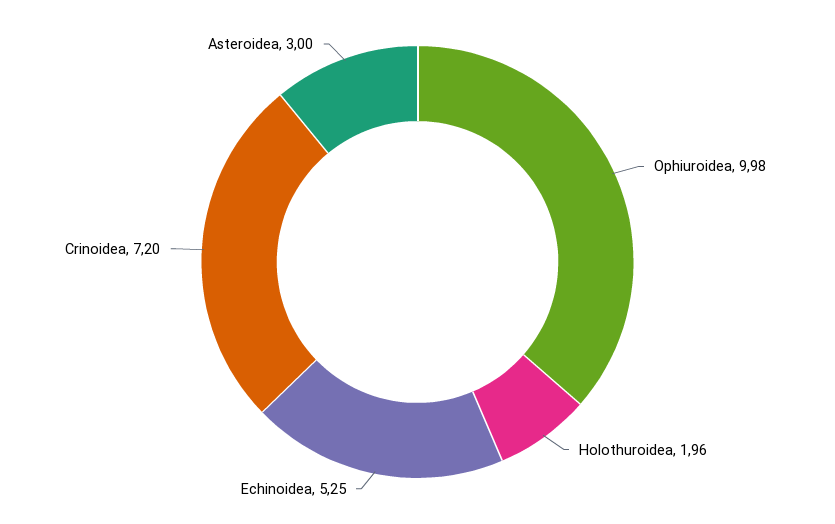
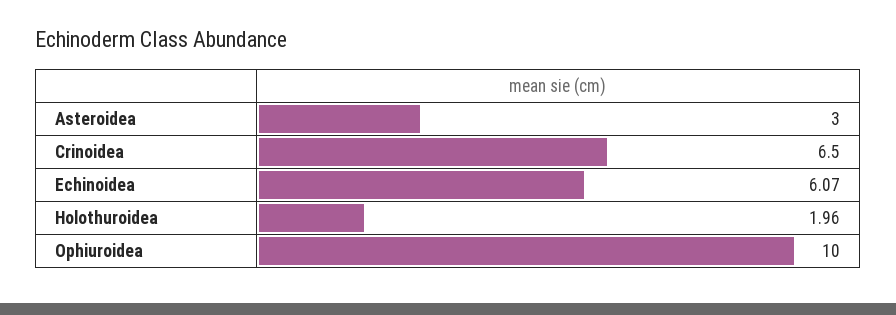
Ophiuroidea: 9.98 -> 10
Echinoidea: 5.25 -> 6.07
Crinoidea: 7.2 -> 6.5

